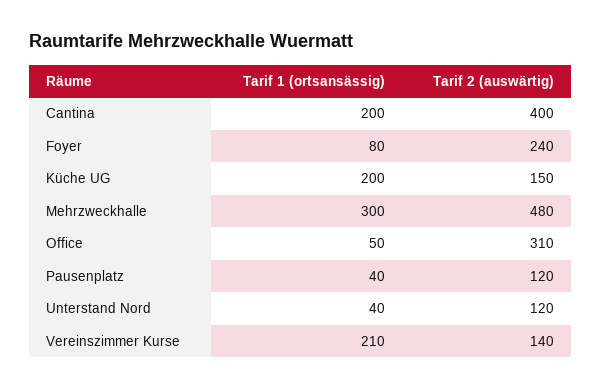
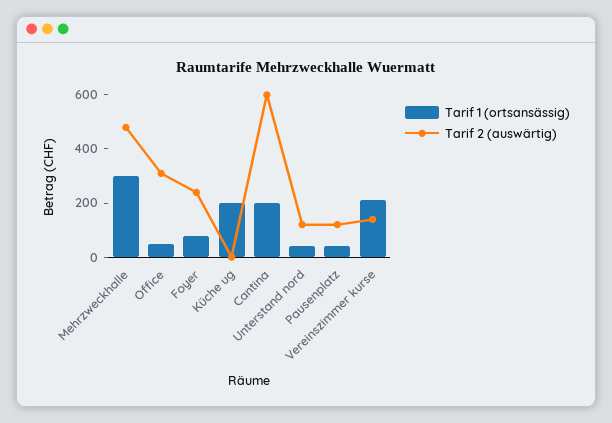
Tarif 2 (auswärtig), Cantina: 400 -> 600
Tarif 2 (auswärtig), Küche UG: 150 -> 0

